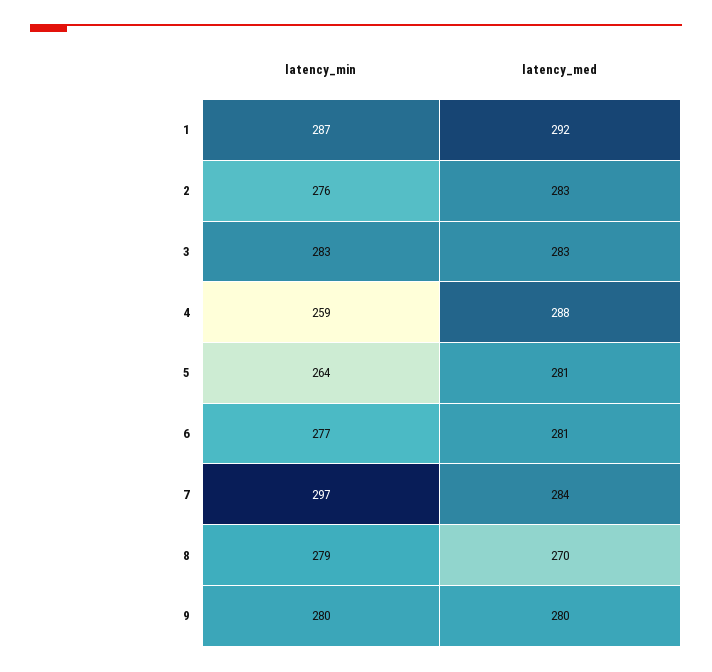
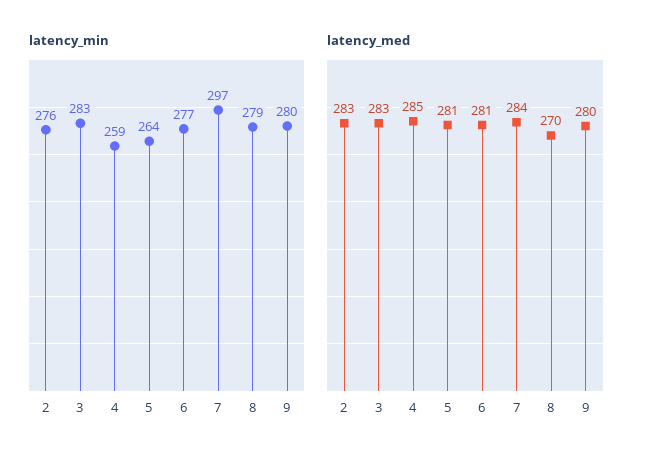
latency_min, 1: 287 -> none
latency_med, 1: 292 -> none
latency_med, 4: 288 -> 285

